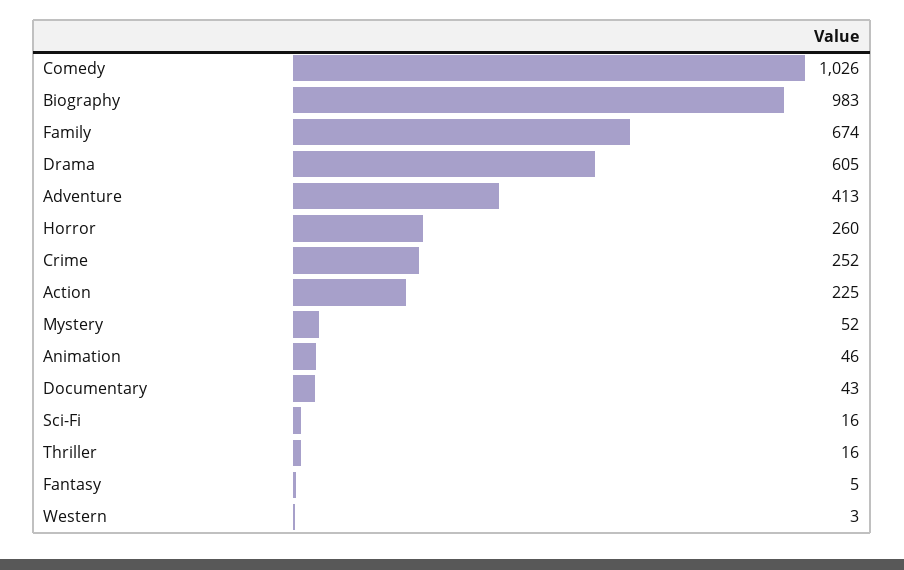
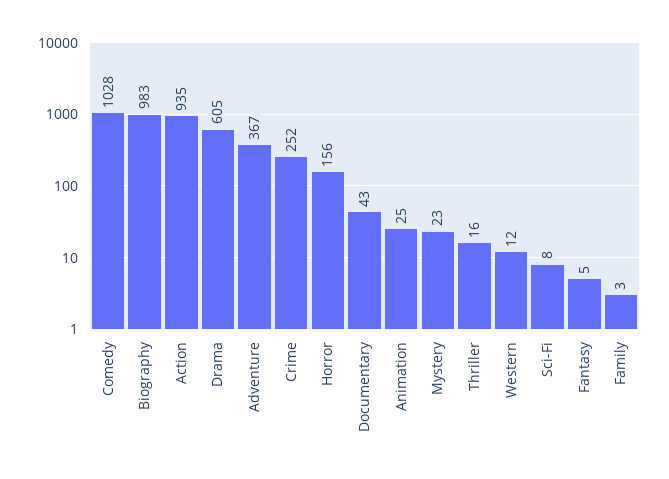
Comedy: 1026 -> 1028
Family: 674 -> 3
Adventure: 413 -> 367
Horror: 260 -> 156
Action: 225 -> 935
Mystery: 52 -> 23
Animation: 46 -> 25
Sci-Fi: 16 -> 8
Western: 3 -> 12

